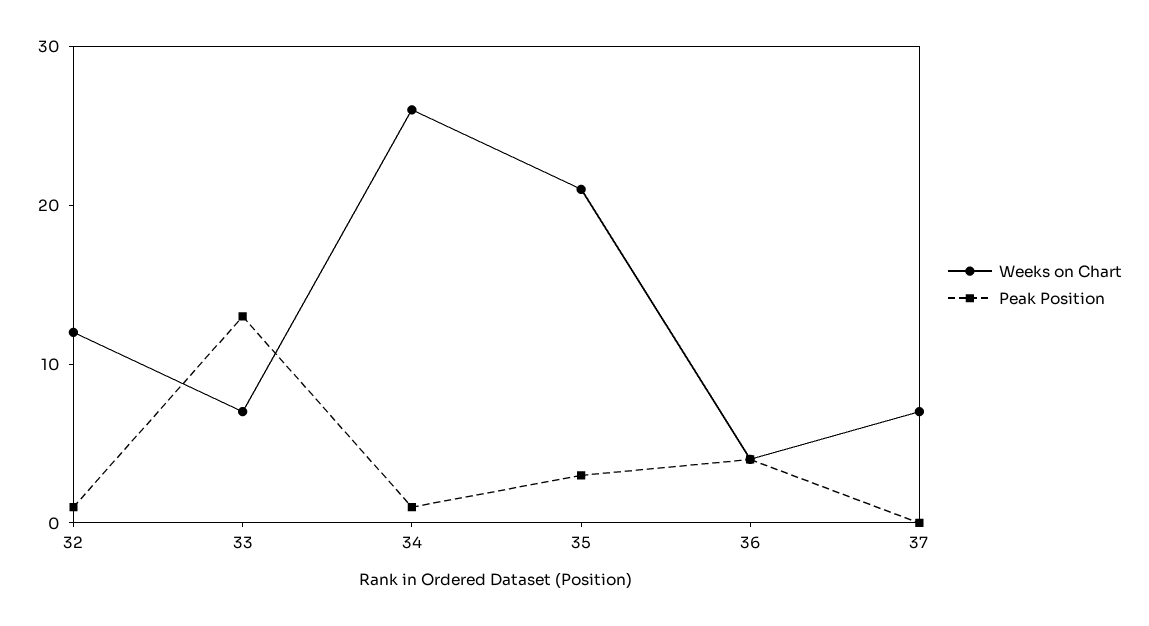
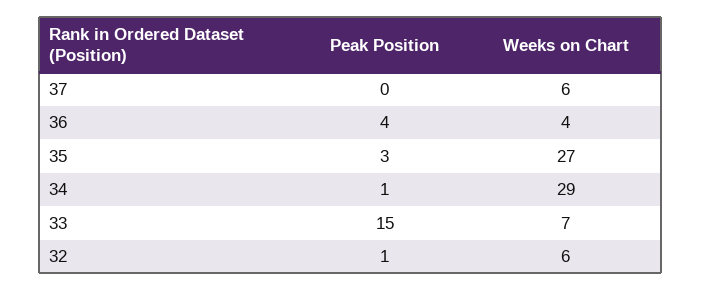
Weeks on Chart, 32: 12 -> 6
Peak Position, 33: 13 -> 15
Weeks on Chart, 34: 26 -> 29
Weeks on Chart, 35: 21 -> 27
Weeks on Chart, 37: 7 -> 6

